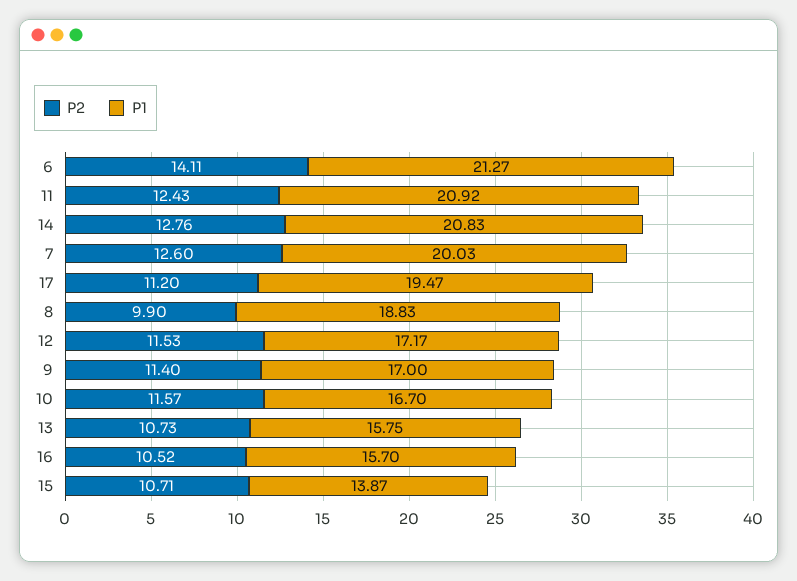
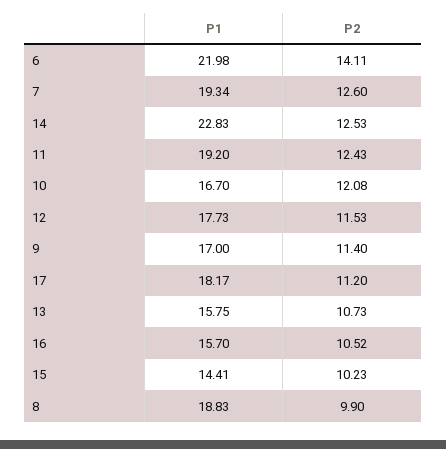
P1, 6: 21.27 -> 21.98
P1, 11: 20.92 -> 19.2
P2, 14: 12.76 -> 12.53
P1, 14: 20.83 -> 22.83
P1, 7: 20.03 -> 19.34
P1, 17: 19.47 -> 18.17
P1, 12: 17.17 -> 17.73
P2, 10: 11.57 -> 12.08
P2, 15: 10.71 -> 10.23
P1, 15: 13.87 -> 14.41

